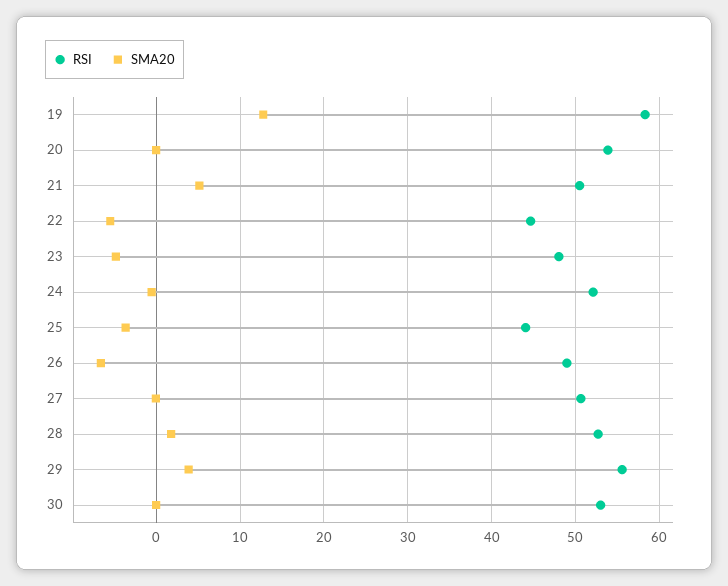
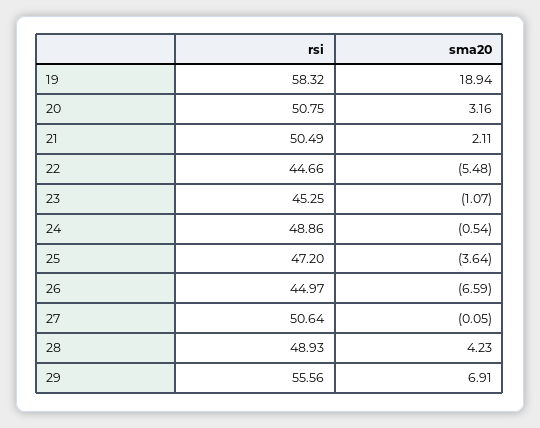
SMA20, 19: 13 -> 18.94
RSI, 20: 54 -> 50.75
SMA20, 20: 0 -> 3.16
SMA20, 21: 5 -> 2.11
RSI, 23: 48 -> 45.25
SMA20, 23: -5 -> -1.07
RSI, 24: 52 -> 48.86
RSI, 25: 44 -> 47.2
RSI, 26: 49 -> 44.97
RSI, 28: 53 -> 48.93
SMA20, 28: 2 -> 4.23
SMA20, 29: 4 -> 6.91
RSI, 30: 53 -> none
SMA20, 30: 0 -> none

